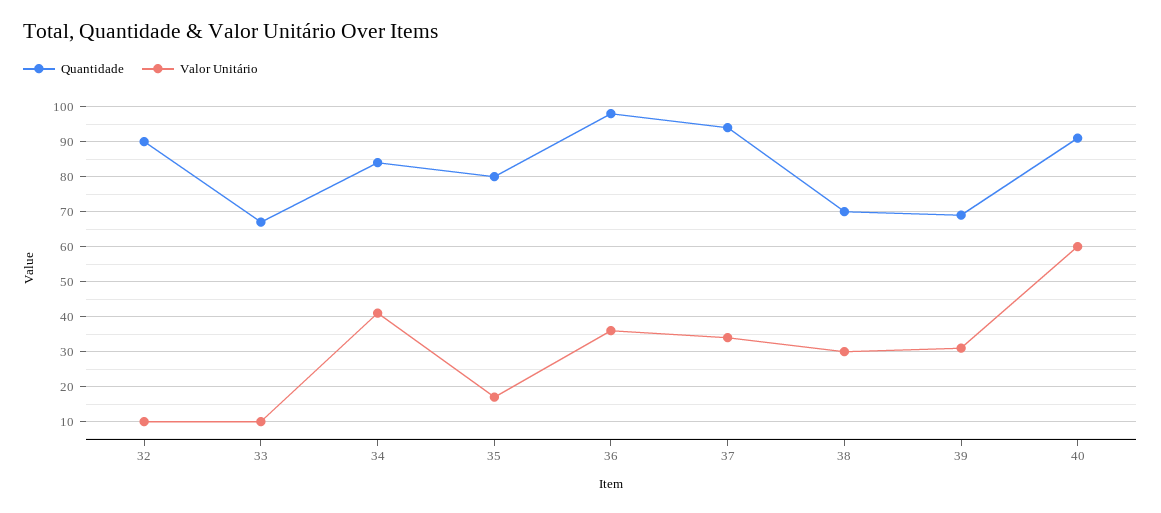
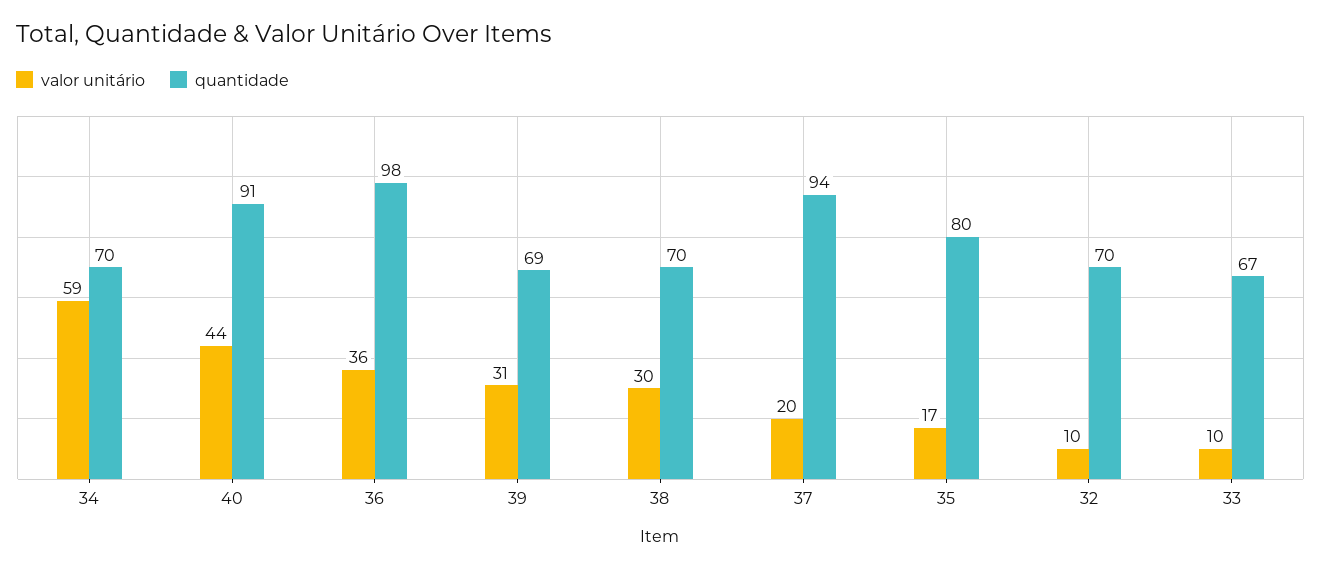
Quantidade, 32: 90 -> 70
Quantidade, 34: 85 -> 70
Valor Unitário, 34: 40 -> 59
Valor Unitário, 37: 35 -> 20
Valor Unitário, 40: 60 -> 44

